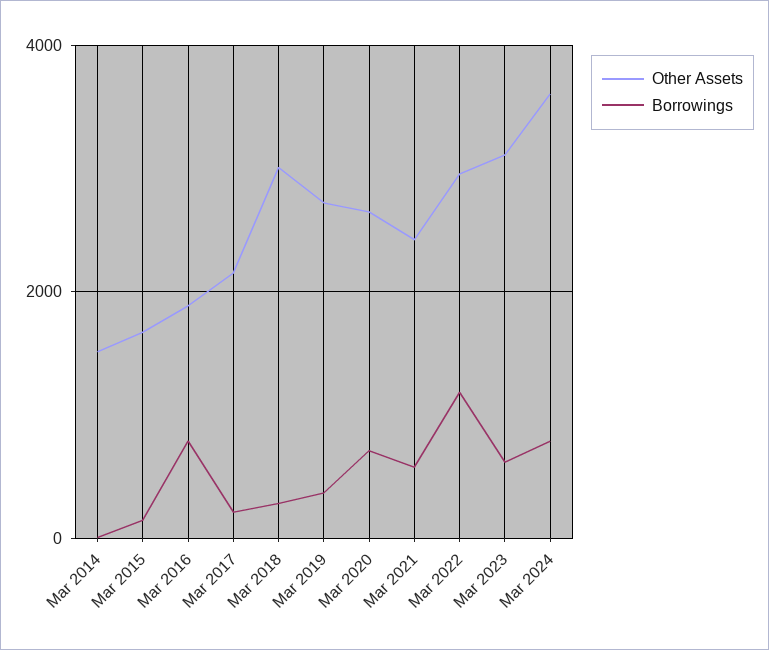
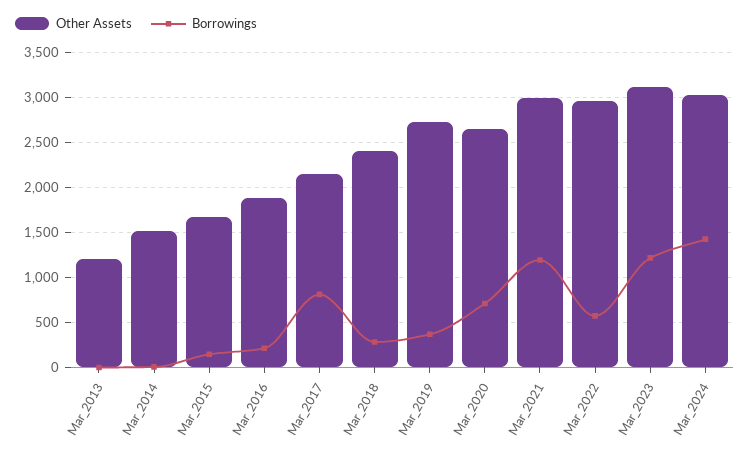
Borrowings, Mar 2016: 800 -> 200
Borrowings, Mar 2017: 200 -> 800
Other Assets, Mar 2018: 3000 -> 2400
Other Assets, Mar 2021: 2400 -> 3000
Borrowings, Mar 2021: 600 -> 1200
Borrowings, Mar 2022: 1200 -> 600
Borrowings, Mar 2023: 600 -> 1200
Other Assets, Mar 2024: 3600 -> 3000
Borrowings, Mar 2024: 800 -> 1400
Other Assets, Mar_2013: none -> 1200
Borrowings, Mar_2013: none -> 0

